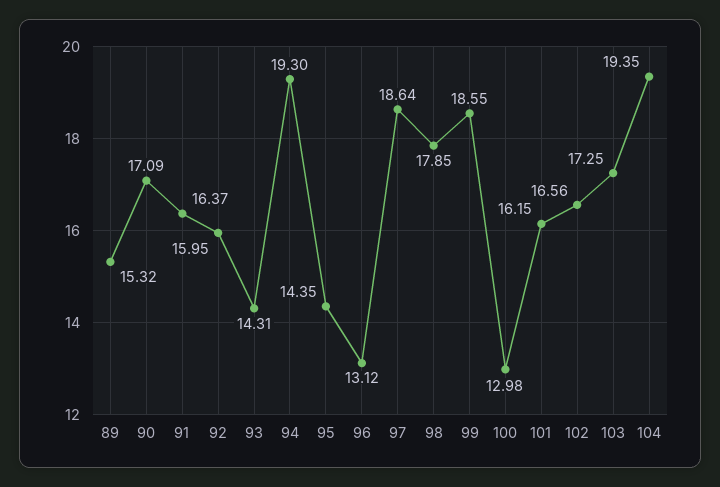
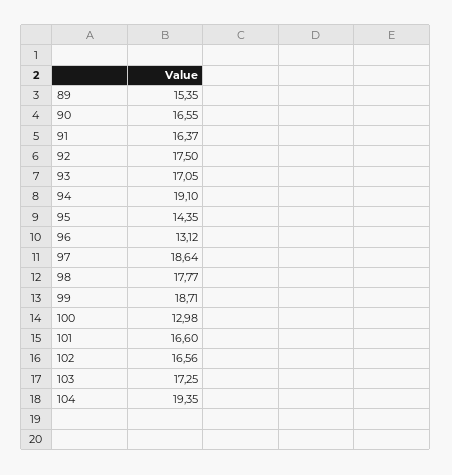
89: 15.32 -> 15.35
90: 17.09 -> 16.55
92: 15.95 -> 17.5
93: 14.31 -> 17.05
94: 19.3 -> 19.1
98: 17.85 -> 17.77
99: 18.55 -> 18.71
101: 16.15 -> 16.6

